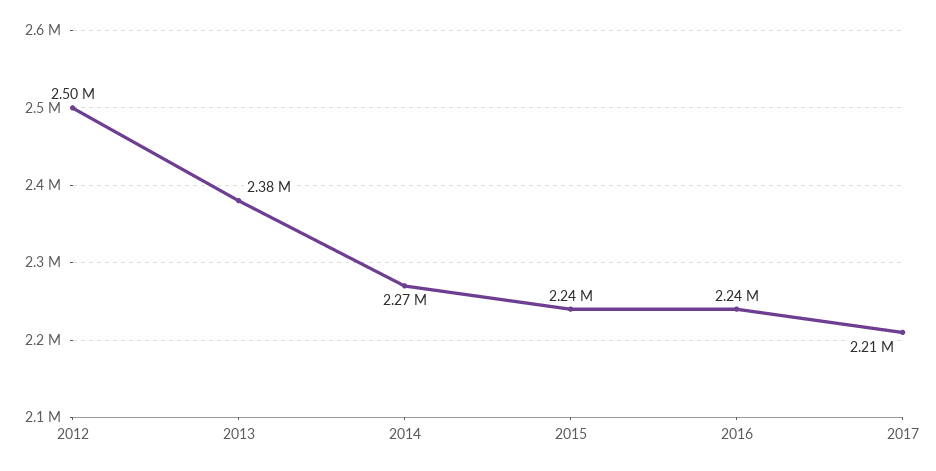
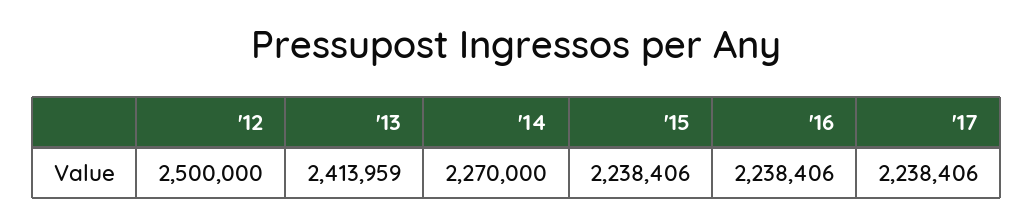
2013: 2380000 -> 2413959
2017: 2210000 -> 2238406

